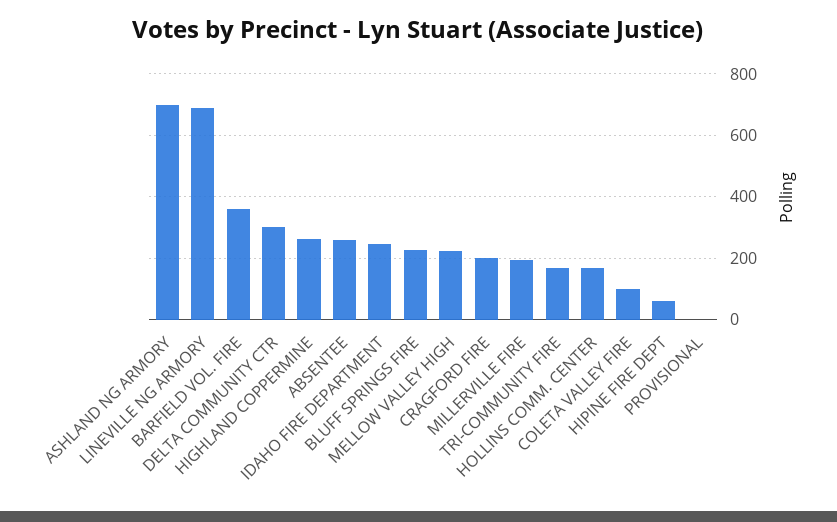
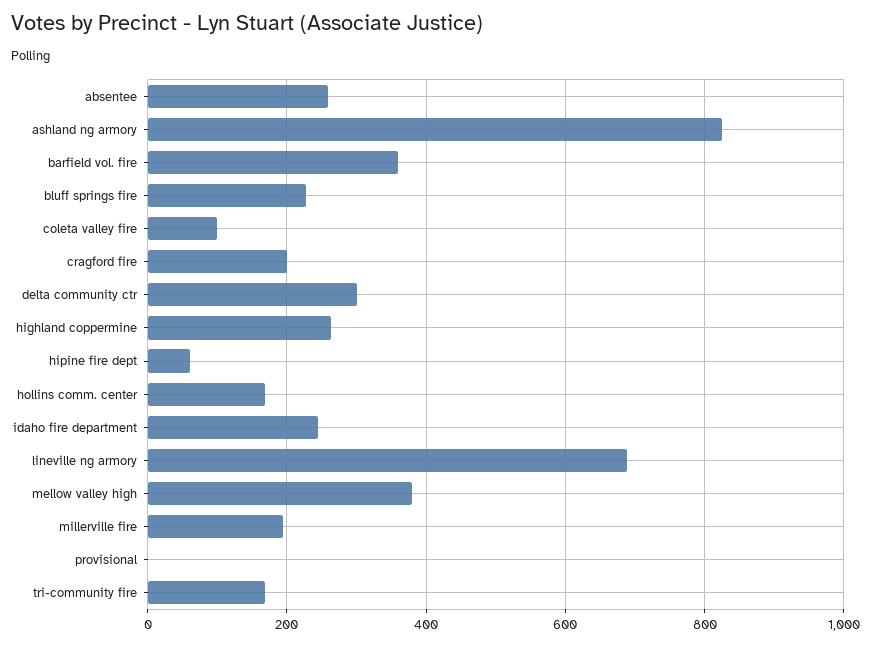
ASHLAND NG ARMORY: 700 -> 820
MELLOW VALLEY HIGH: 220 -> 380

